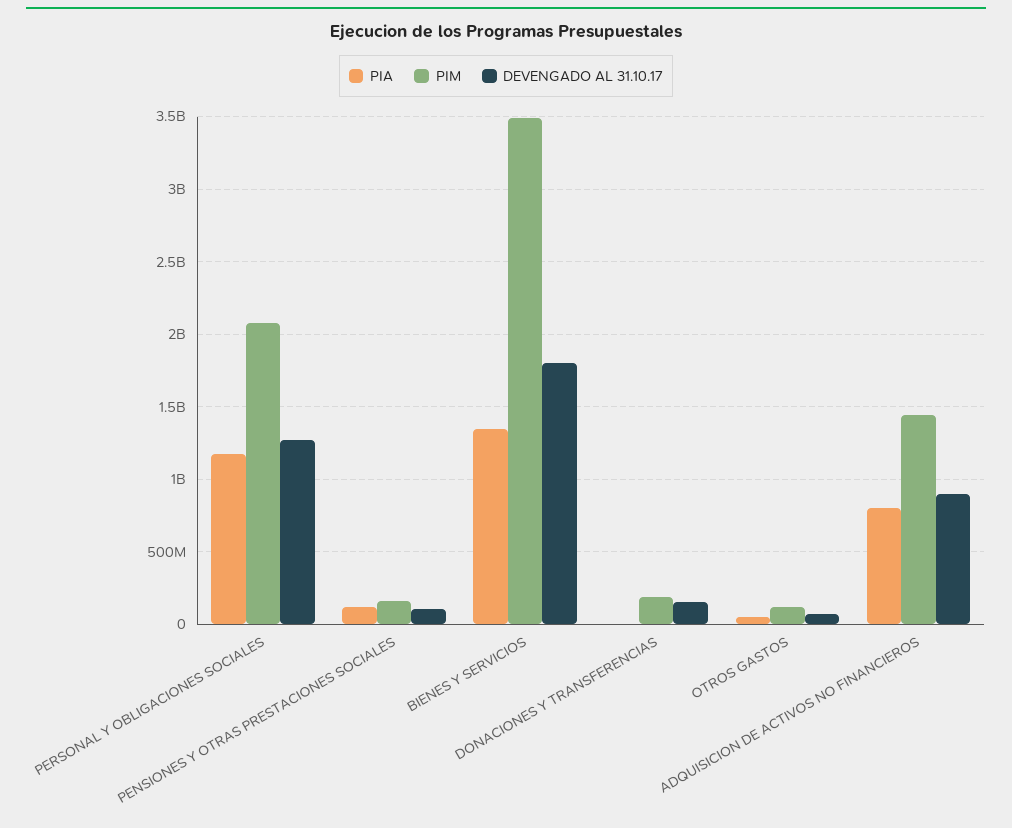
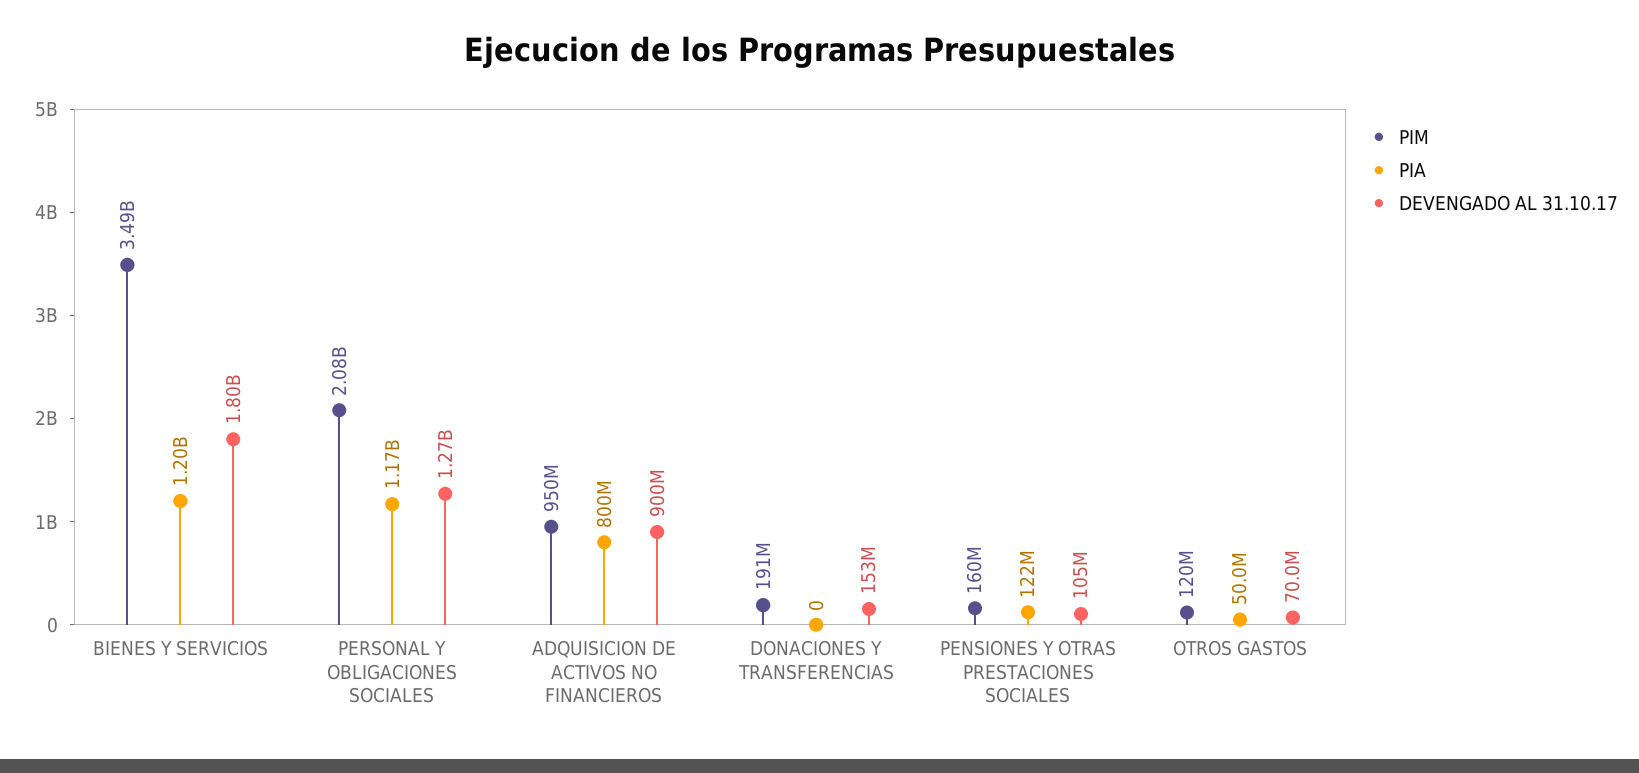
PIA, BIENES Y SERVICIOS: 1350000000 -> 1200000000
PIM, ADQUISICION DE ACTIVOS NO FINANCIEROS: 1450000000 -> 950000000

